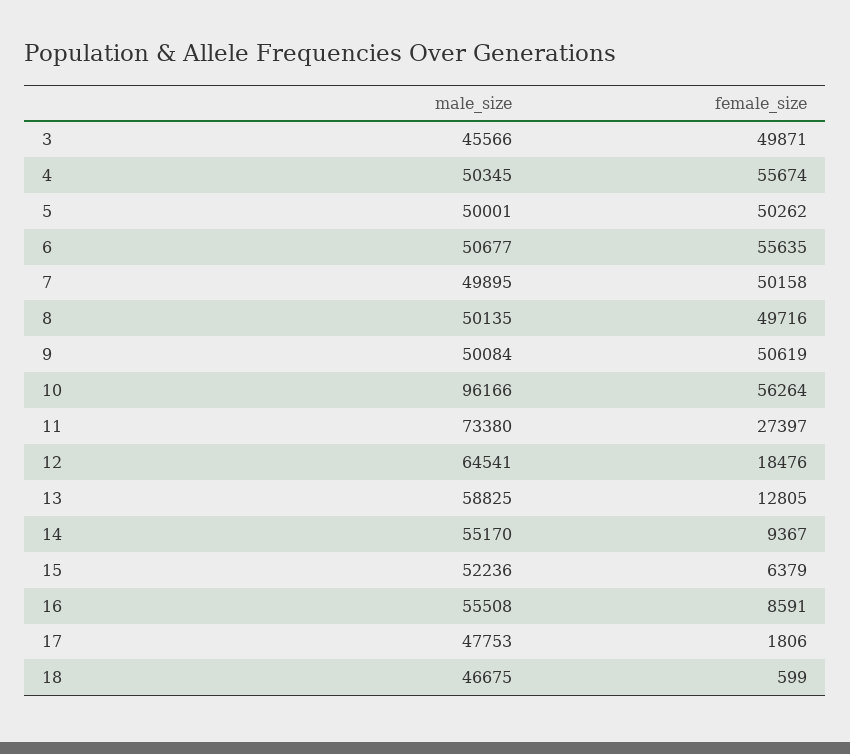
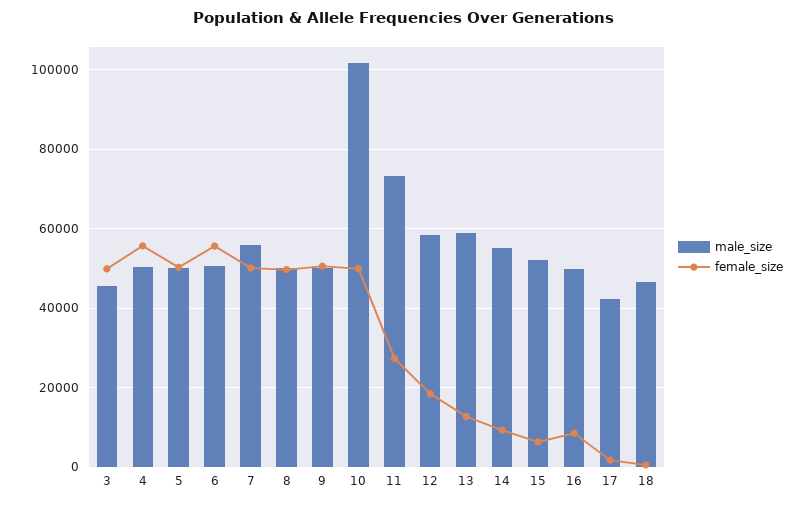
male_size, 7: 49895 -> 56000
male_size, 10: 96166 -> 102000
female_size, 10: 56264 -> 50000
male_size, 12: 64541 -> 58000
male_size, 16: 55508 -> 50000
male_size, 17: 47753 -> 42000

